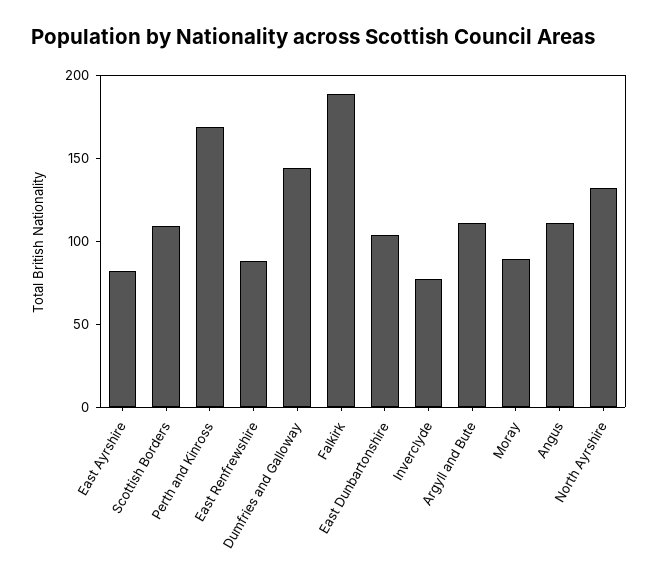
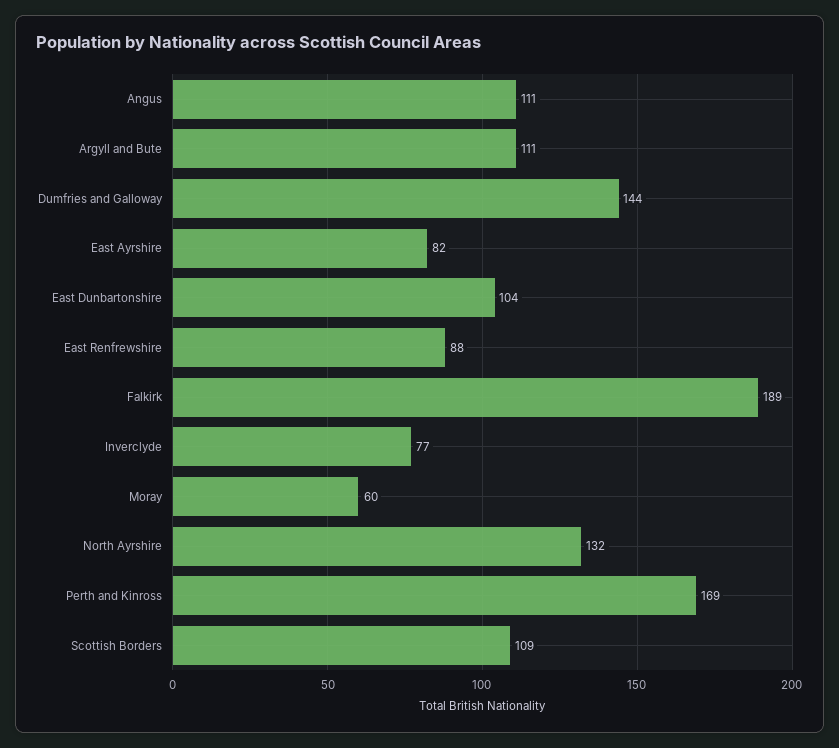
Moray: 90 -> 60

